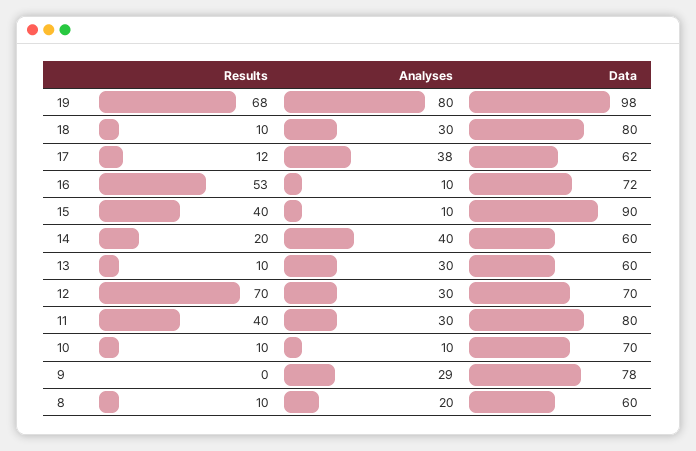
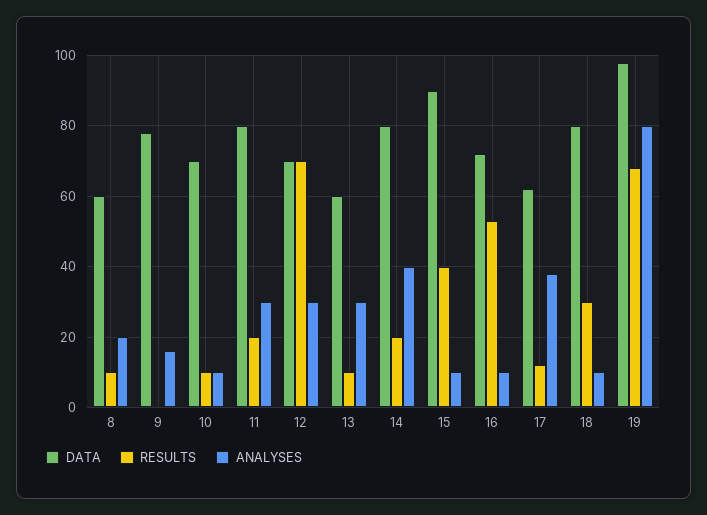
Results, 18: 10 -> 30
Analyses, 18: 30 -> 10
Data, 14: 60 -> 80
Results, 11: 40 -> 20
Analyses, 9: 29 -> 15

